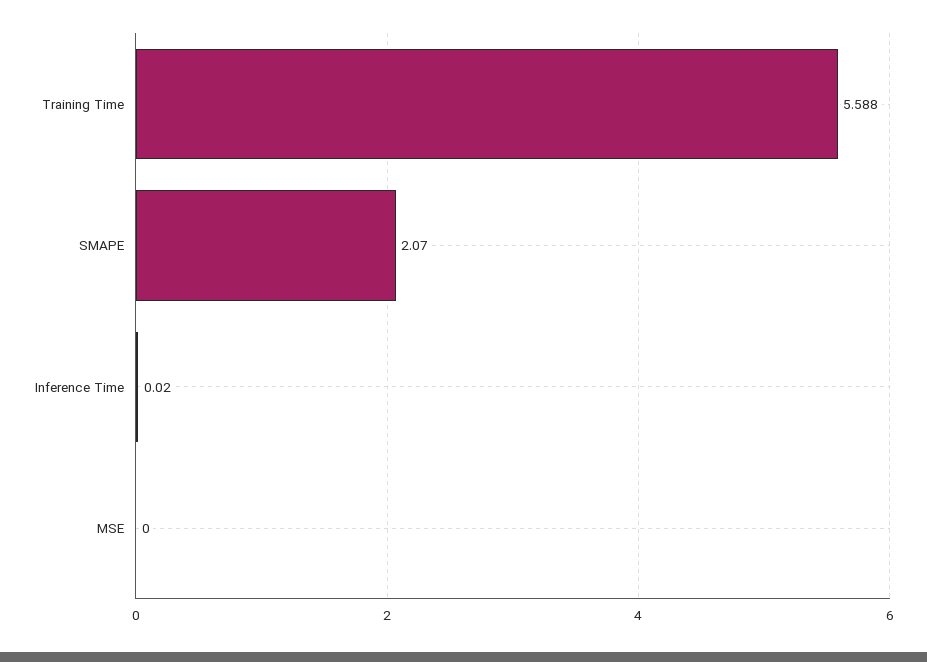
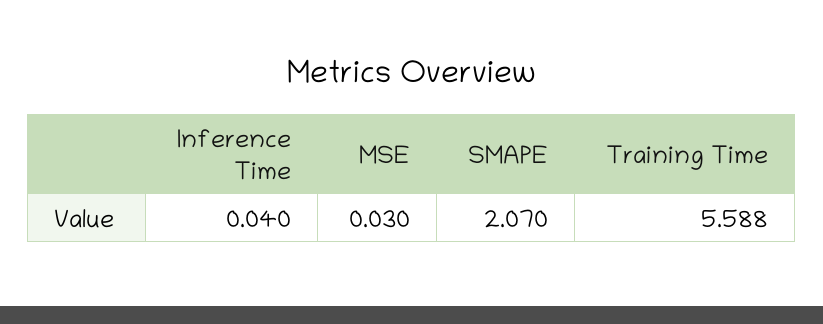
Inference Time: 0.02 -> 0.04
MSE: 0 -> 0.03

